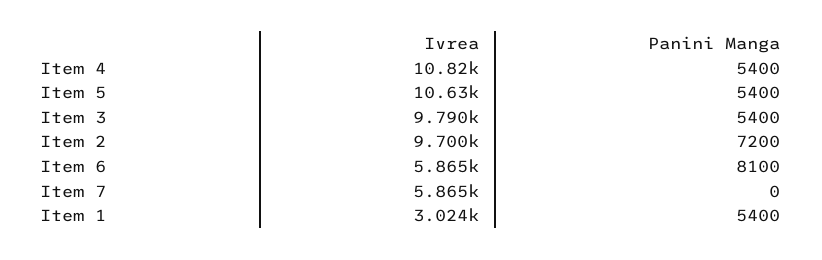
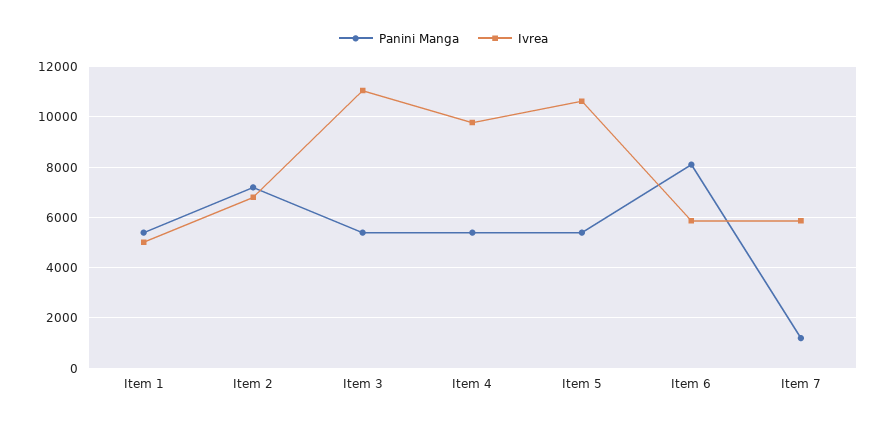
Ivrea, Item 4: 10820 -> 9750
Ivrea, Item 3: 9790 -> 11000
Ivrea, Item 2: 9700 -> 6750
Panini Manga, Item 7: 0 -> 1250
Ivrea, Item 1: 3024 -> 5000

